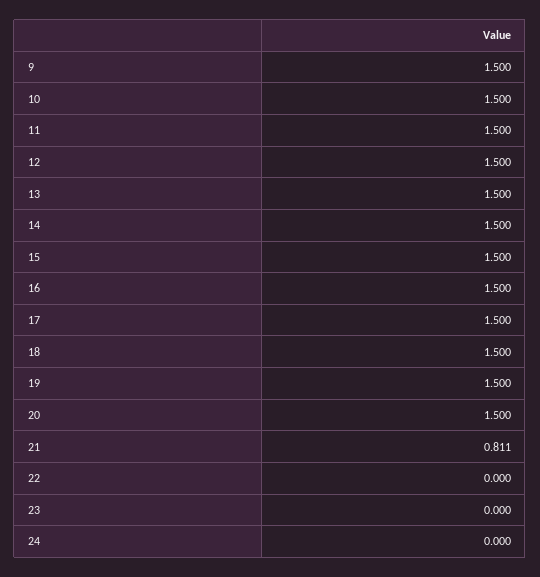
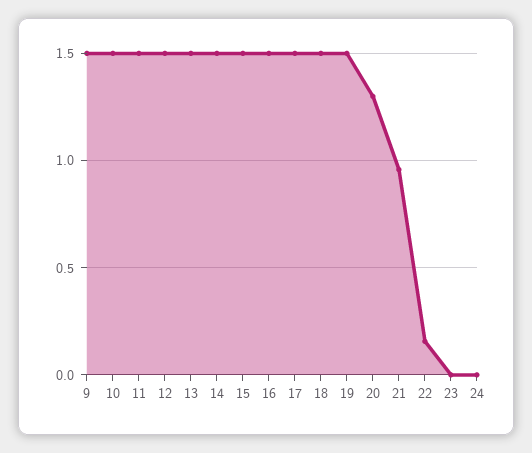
20: 1.5 -> 1.3
21: 0.811 -> 0.95
22: 0 -> 0.15

